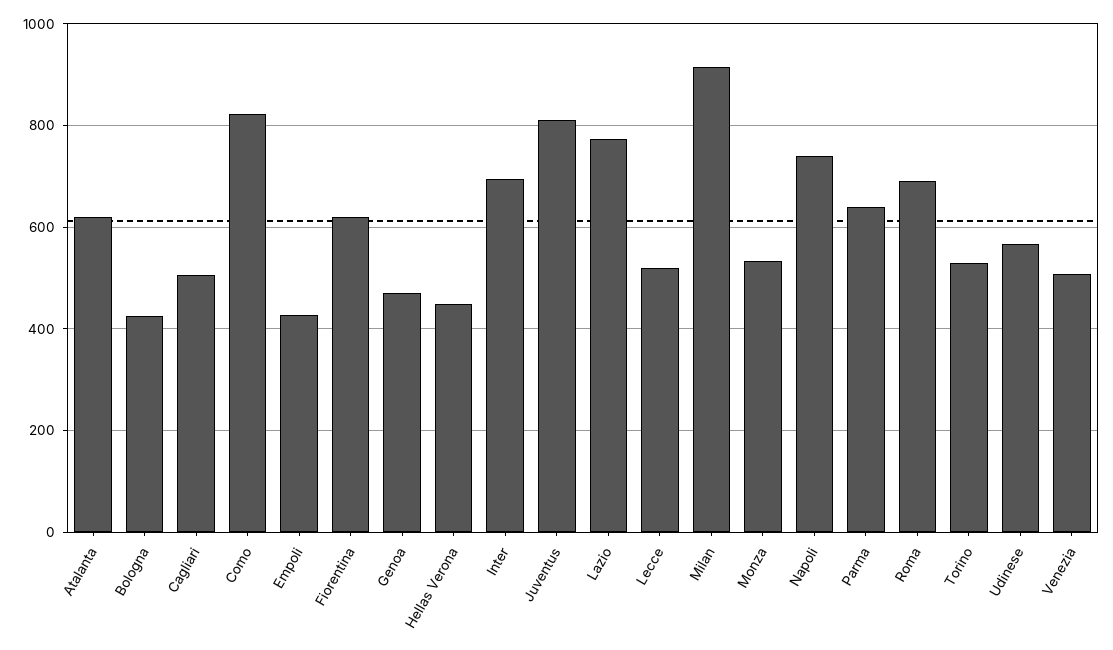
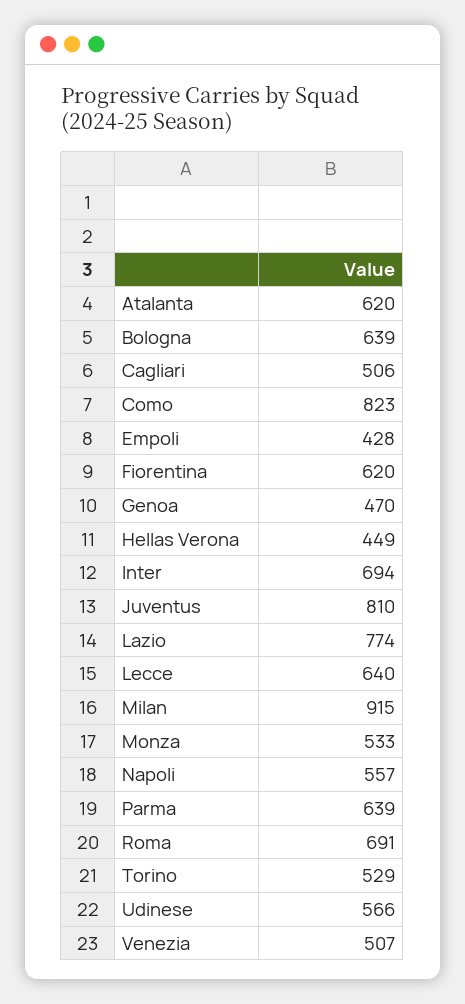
Bologna: 420 -> 639
Lecce: 520 -> 640
Napoli: 740 -> 557

